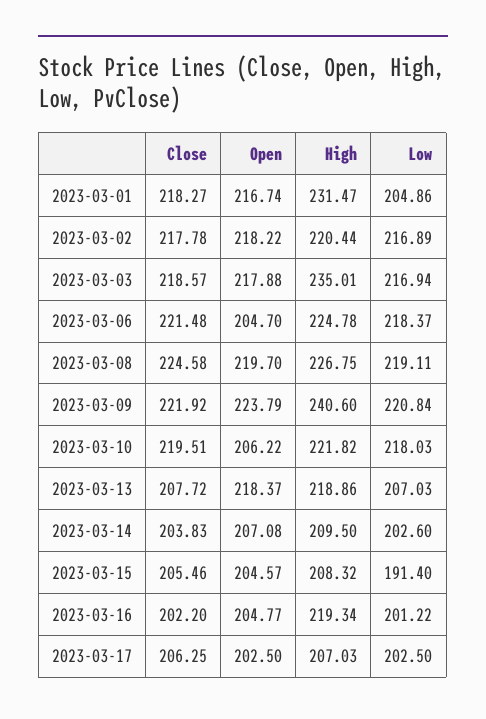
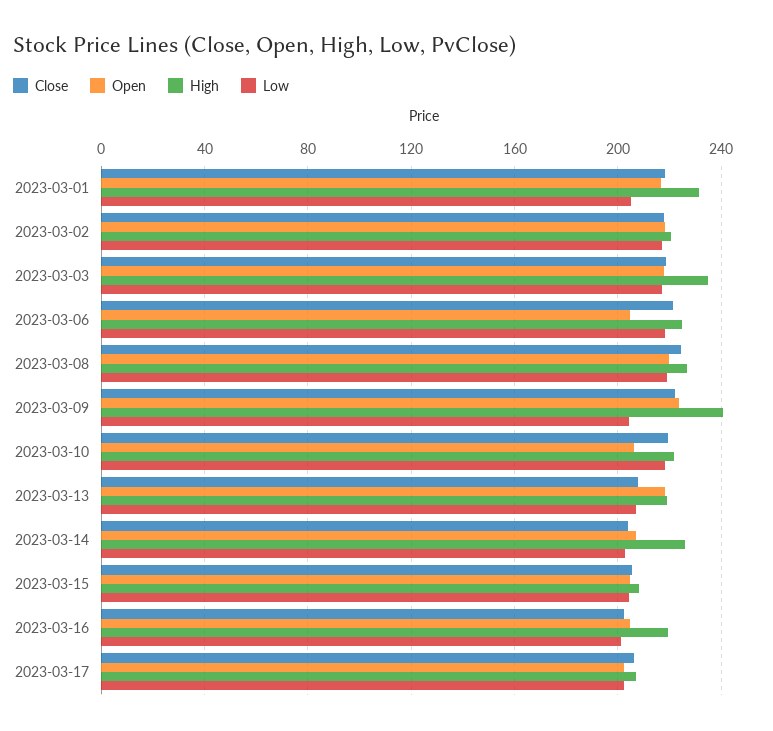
Low, 2023-03-09: 220.84 -> 205
High, 2023-03-14: 209.5 -> 225
Low, 2023-03-15: 191.4 -> 205

